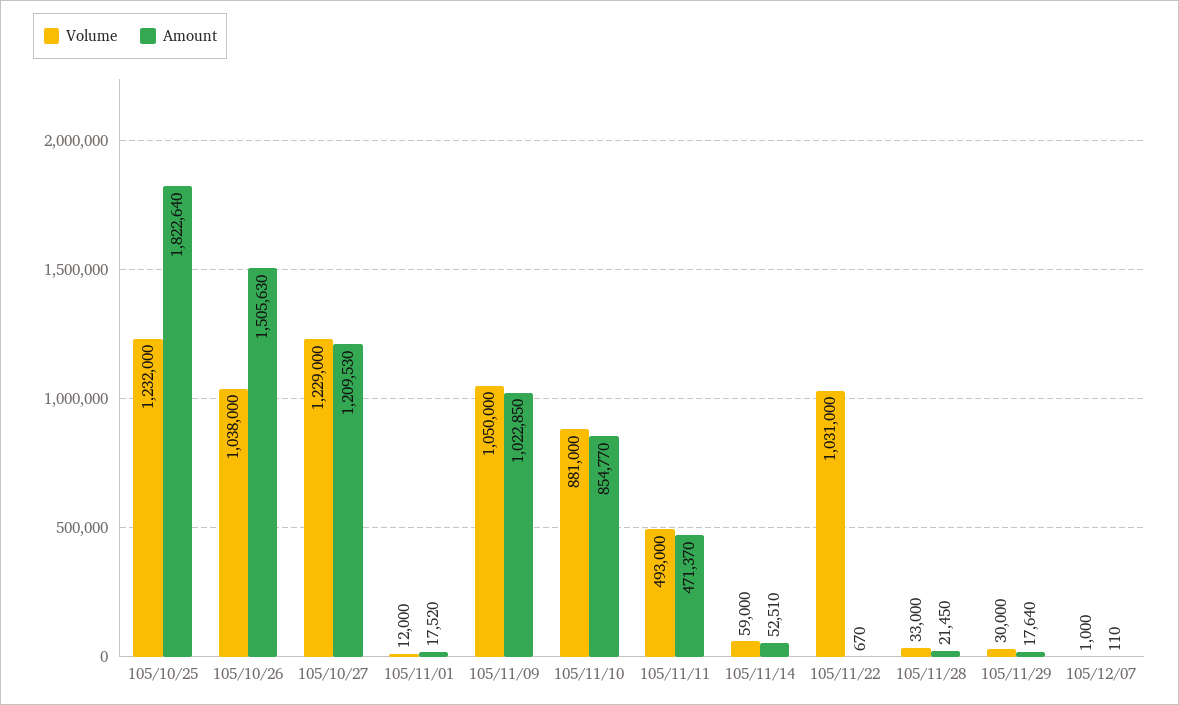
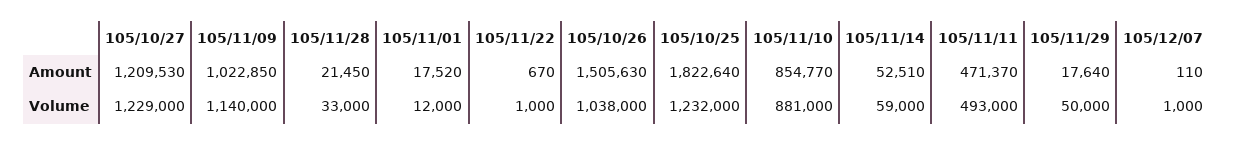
Volume, 105/11/09: 1050000 -> 1140000
Volume, 105/11/22: 1031000 -> 1000
Volume, 105/11/29: 30000 -> 50000

